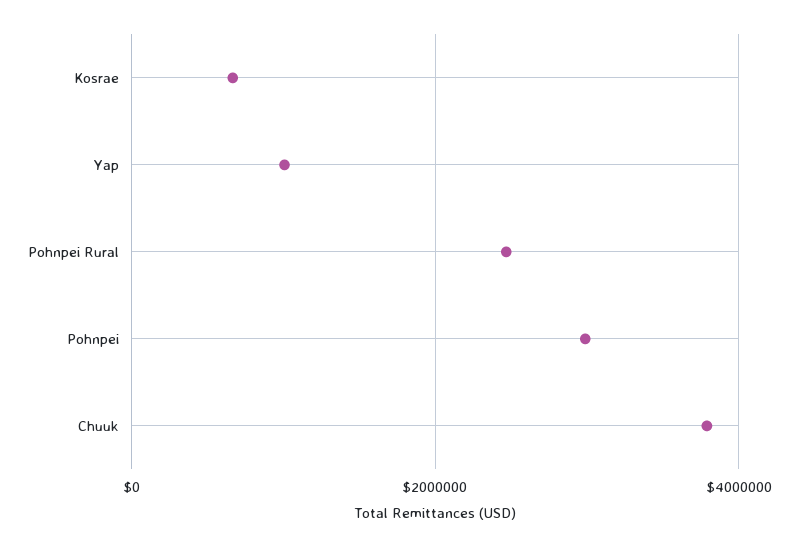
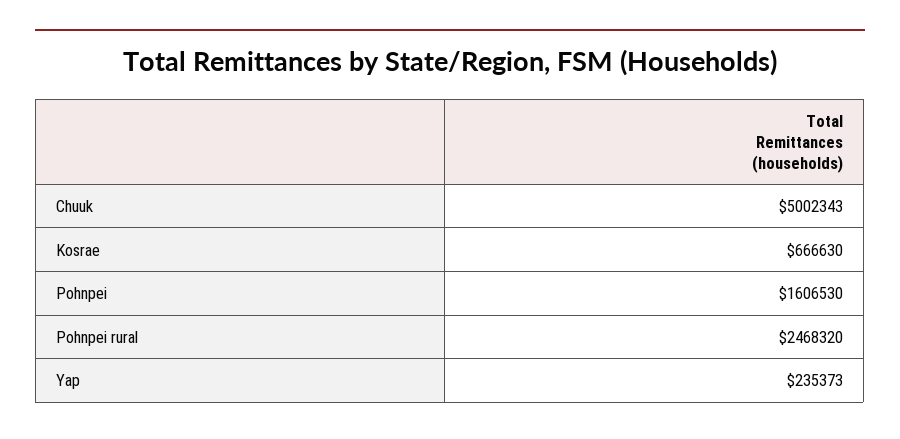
Yap: 1000000 -> 235373
Pohnpei: 3000000 -> 1606530
Chuuk: 3800000 -> 5002343

